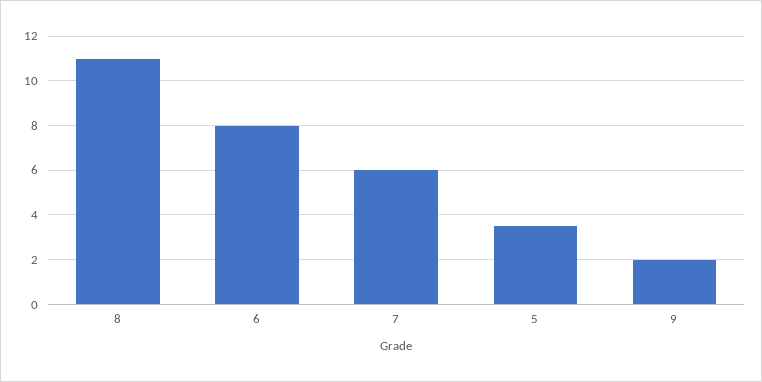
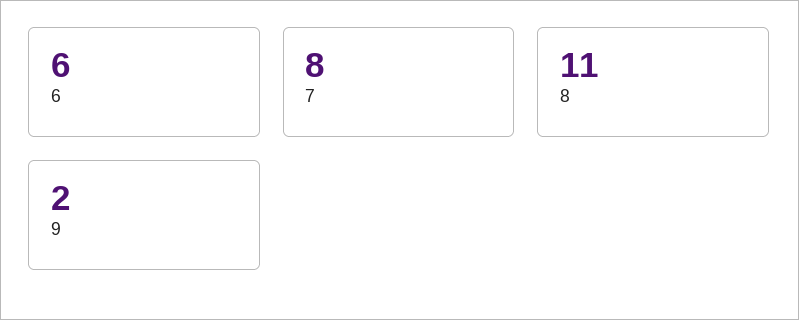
6: 8 -> 6
7: 6 -> 8
5: 3.5 -> none

